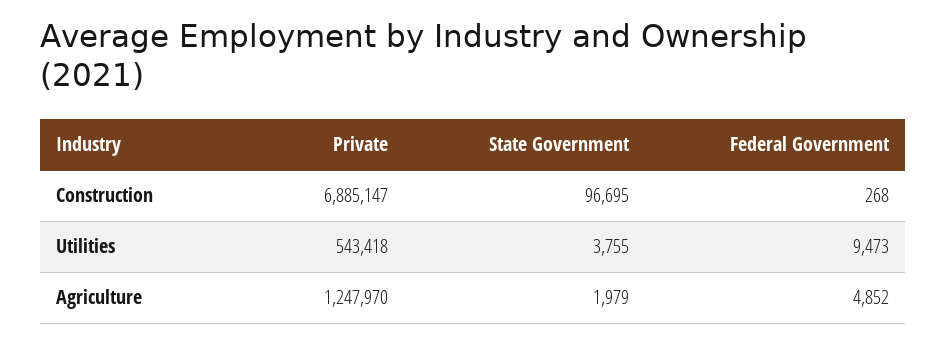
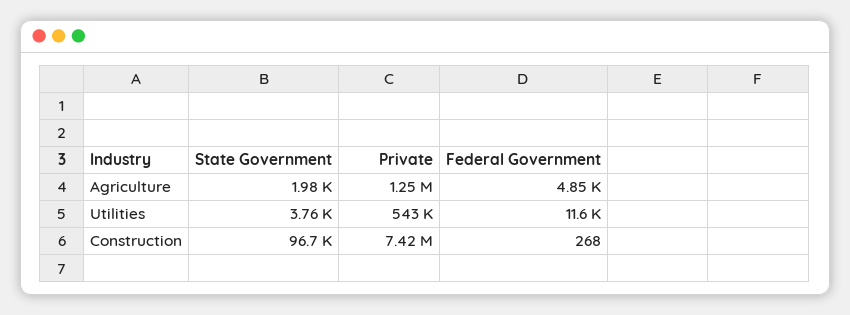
Private, Construction: 6885147 -> 7420000
Federal Government, Utilities: 9473 -> 11600

